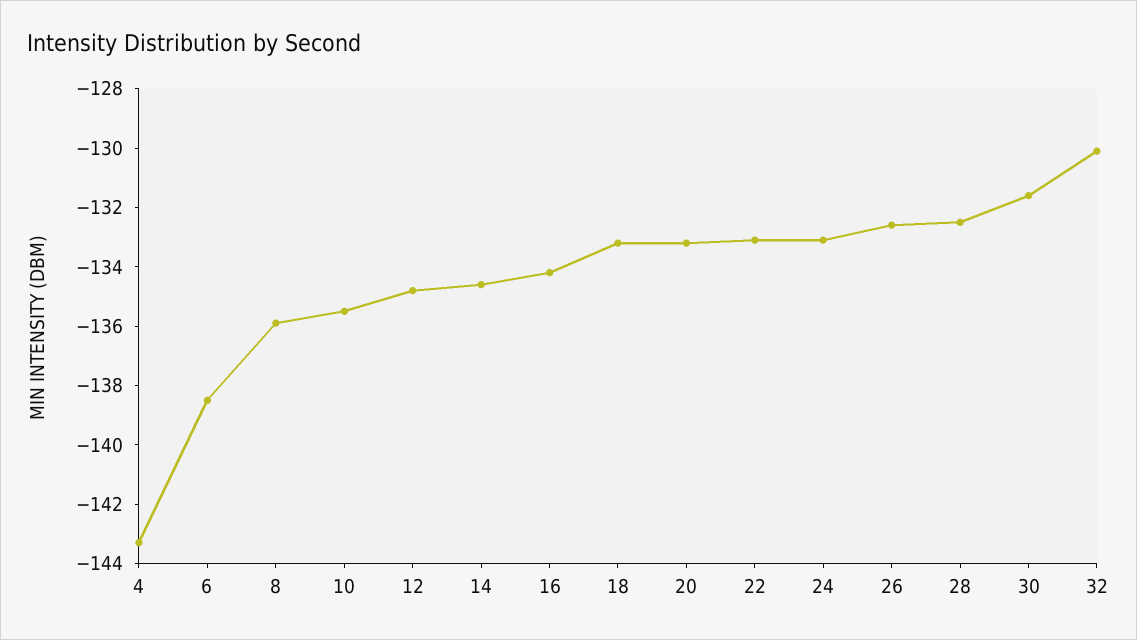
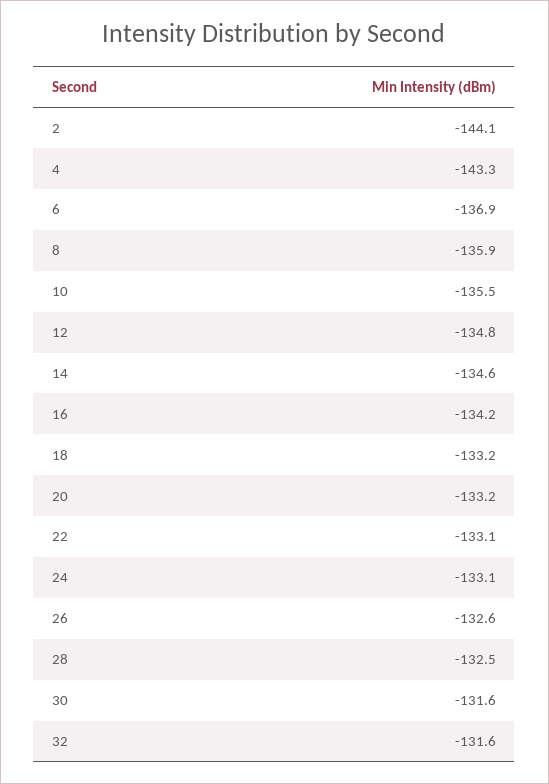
6: -138.5 -> -136.9
32: -130 -> -131.6
2: none -> -144.1

